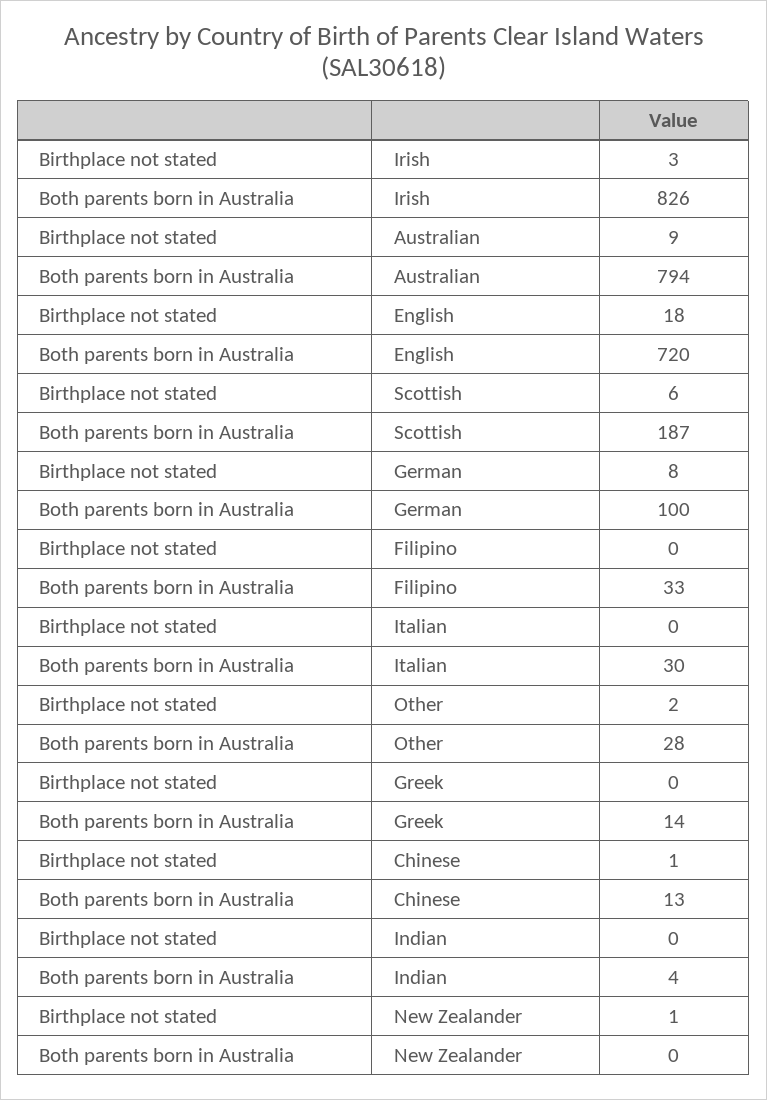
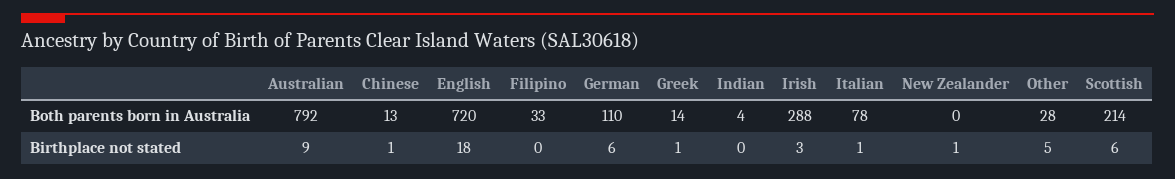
Both parents born in Australia, Irish: 826 -> 288
Both parents born in Australia, Australian: 794 -> 792
Both parents born in Australia, Scottish: 187 -> 214
Birthplace not stated, German: 8 -> 6
Both parents born in Australia, German: 100 -> 110
Birthplace not stated, Italian: 0 -> 1
Both parents born in Australia, Italian: 30 -> 78
Birthplace not stated, Other: 2 -> 5
Birthplace not stated, Greek: 0 -> 1

